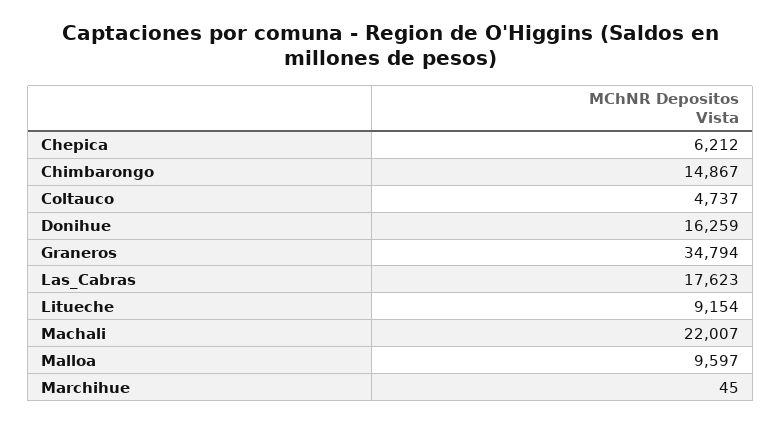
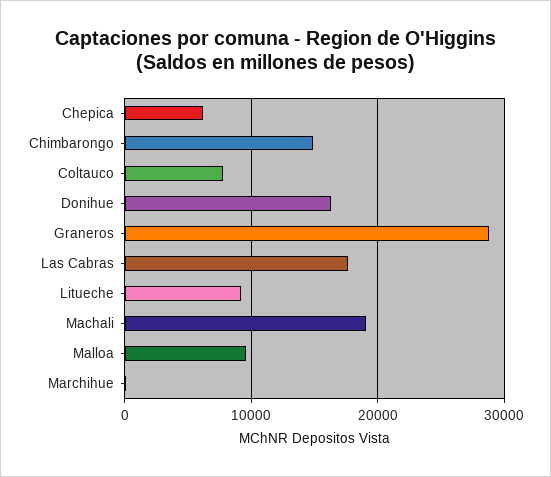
Coltauco: 4737 -> 8000
Graneros: 34794 -> 29000
Machali: 22007 -> 19000

